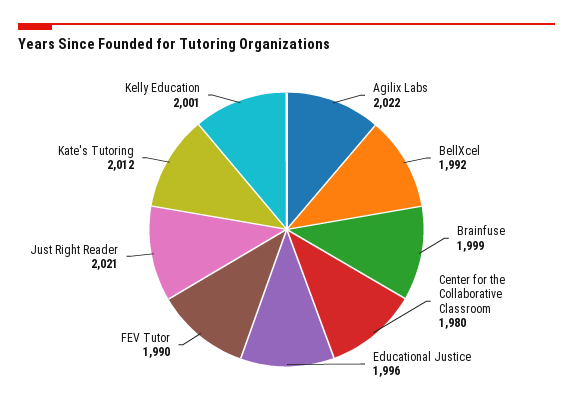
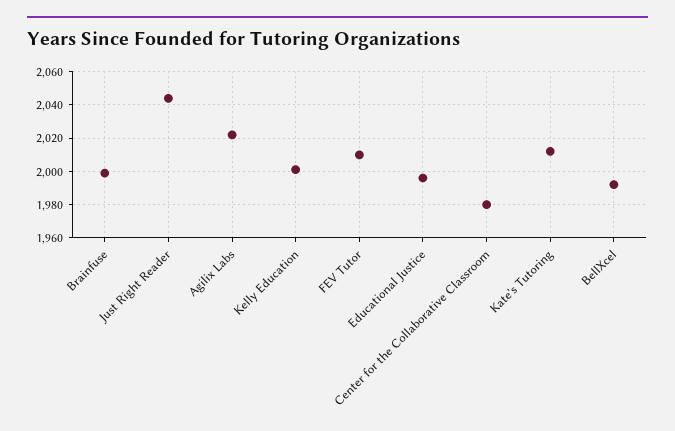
FEV Tutor: 1990 -> 2010
Just Right Reader: 2021 -> 2045

